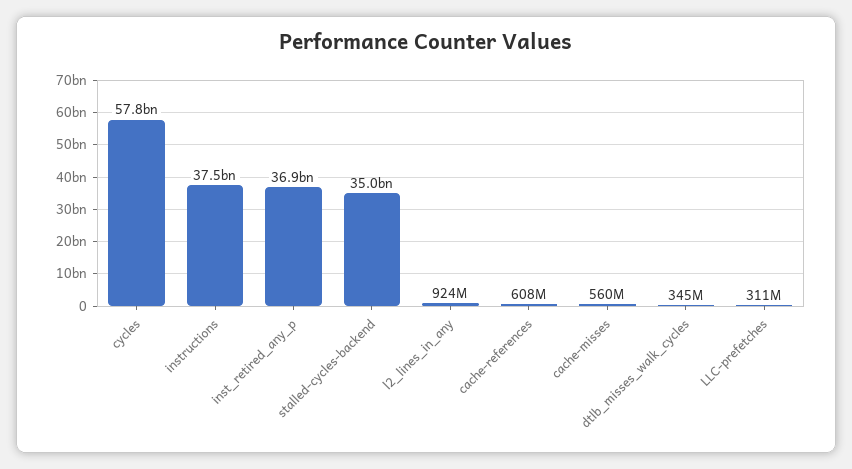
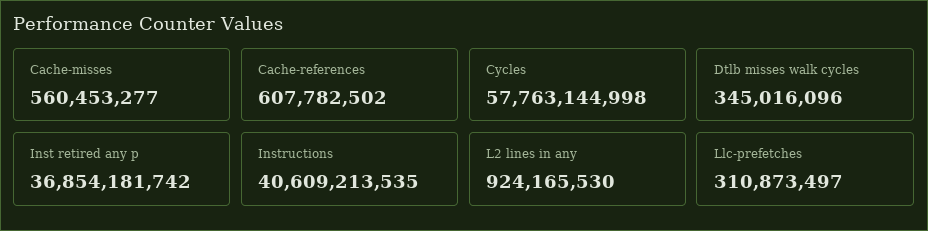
instructions: 37500000000 -> 40609213535
stalled-cycles-backend: 35000000000 -> none

